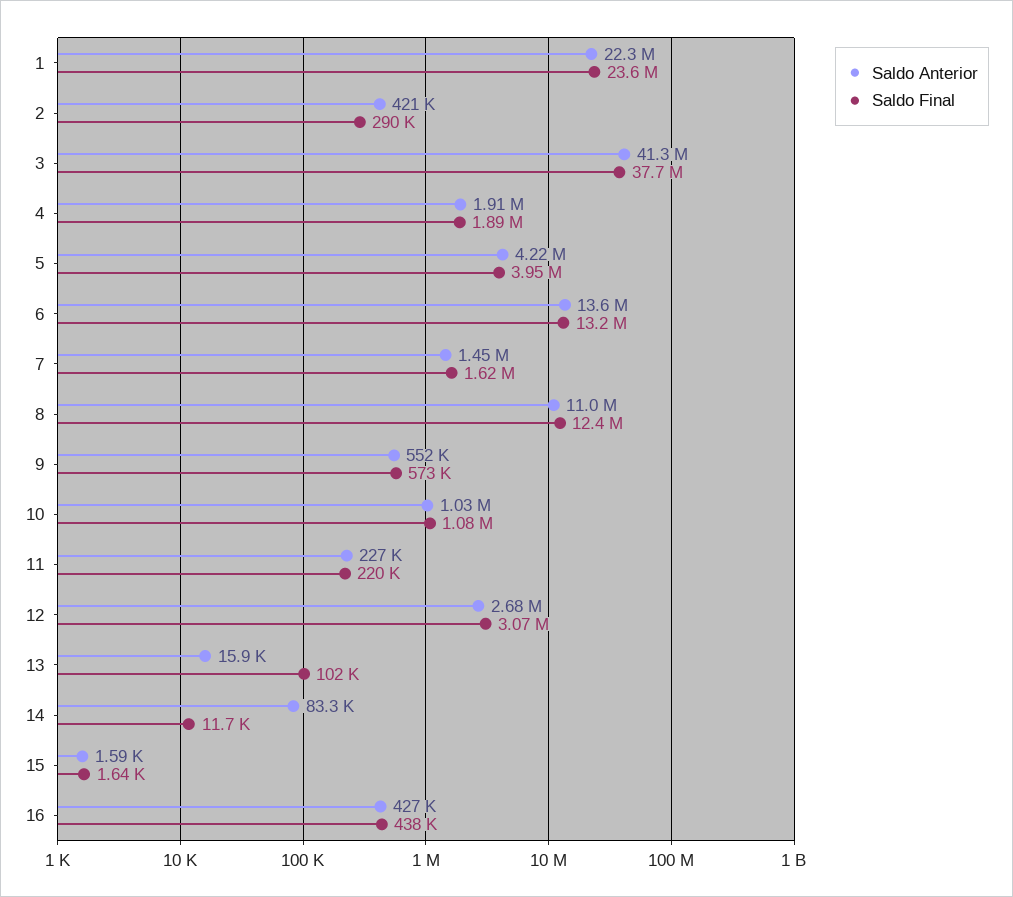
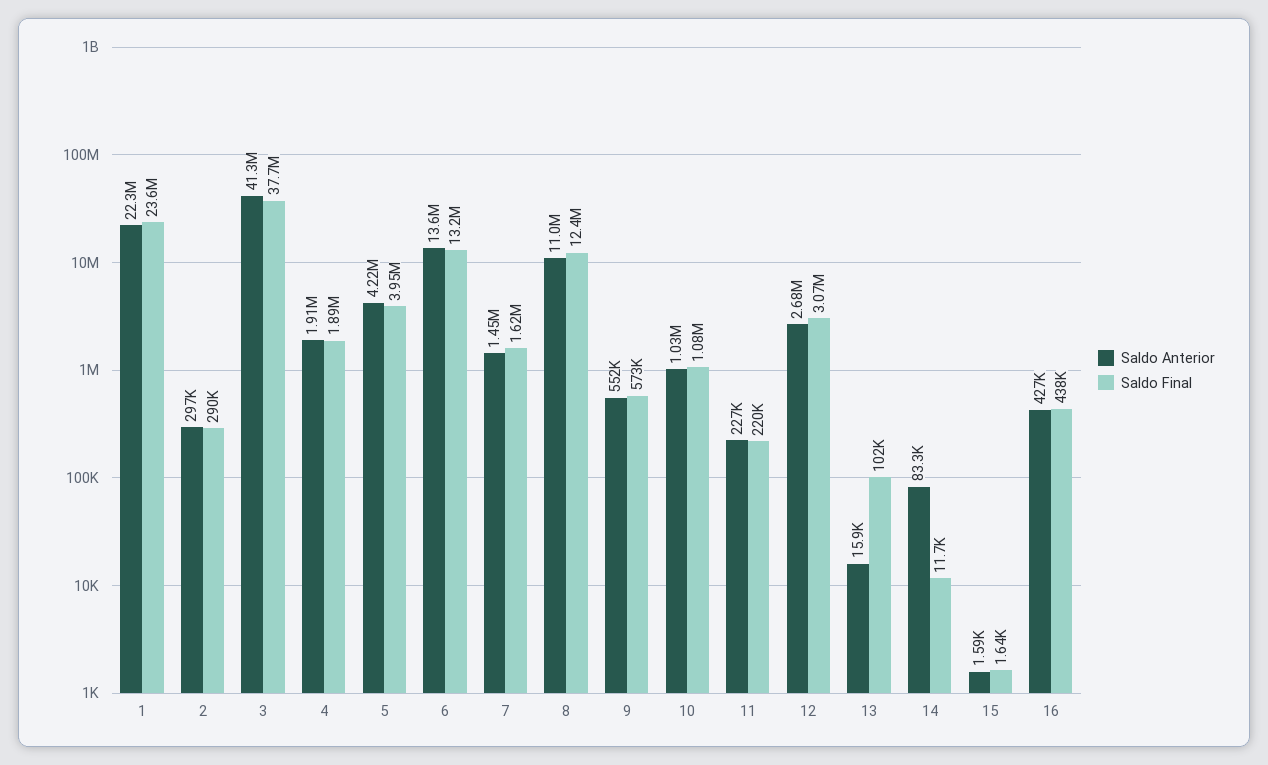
Saldo Anterior, 2: 421000 -> 297000

